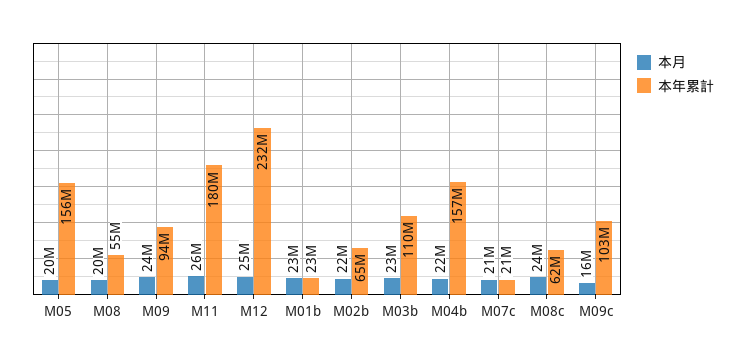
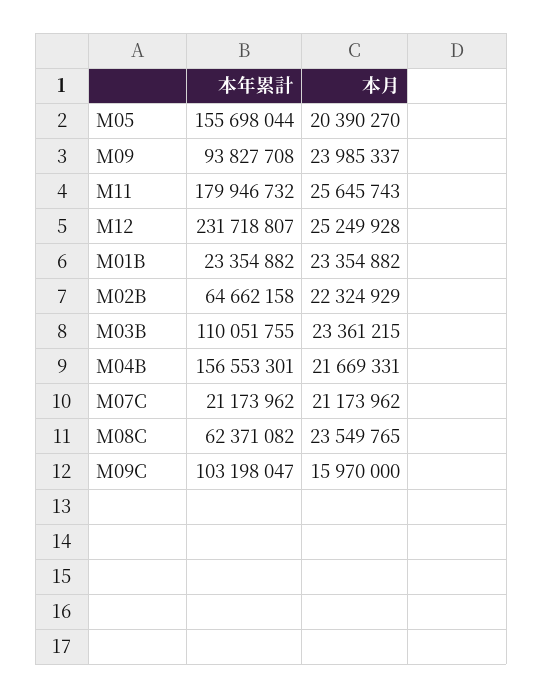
本月, M08: 20000000 -> none
本年累計, M08: 55000000 -> none

